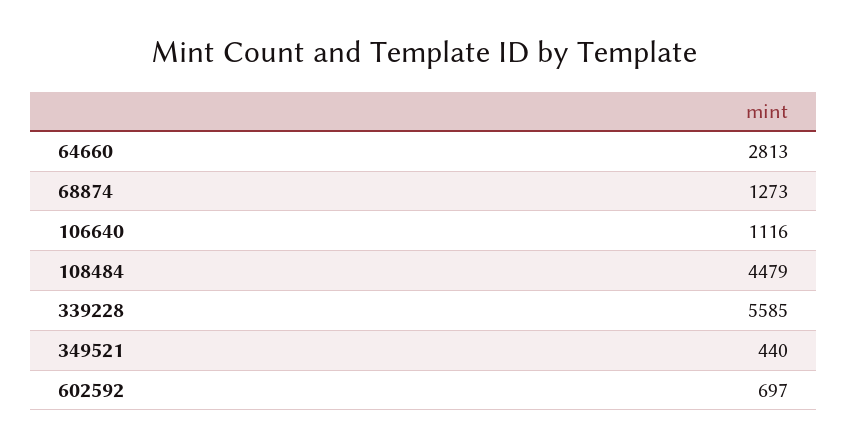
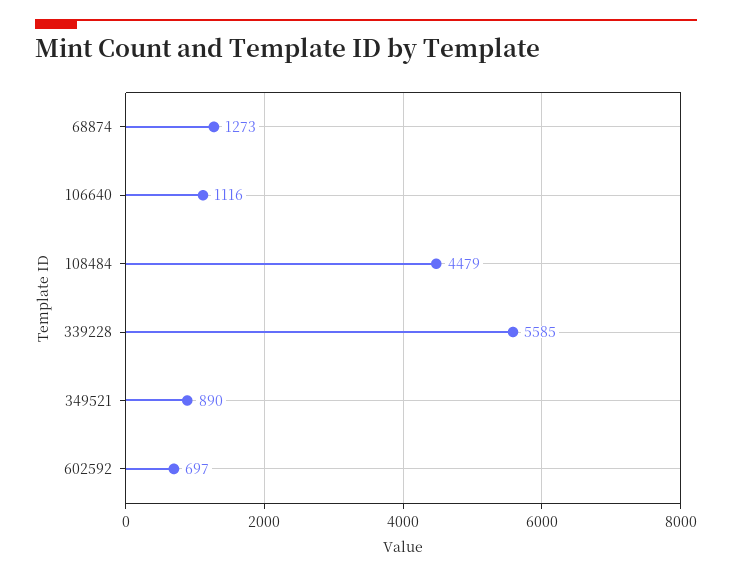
64660: 2813 -> none
349521: 440 -> 890

